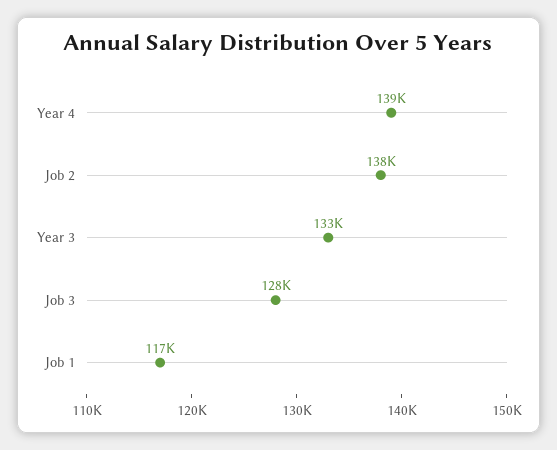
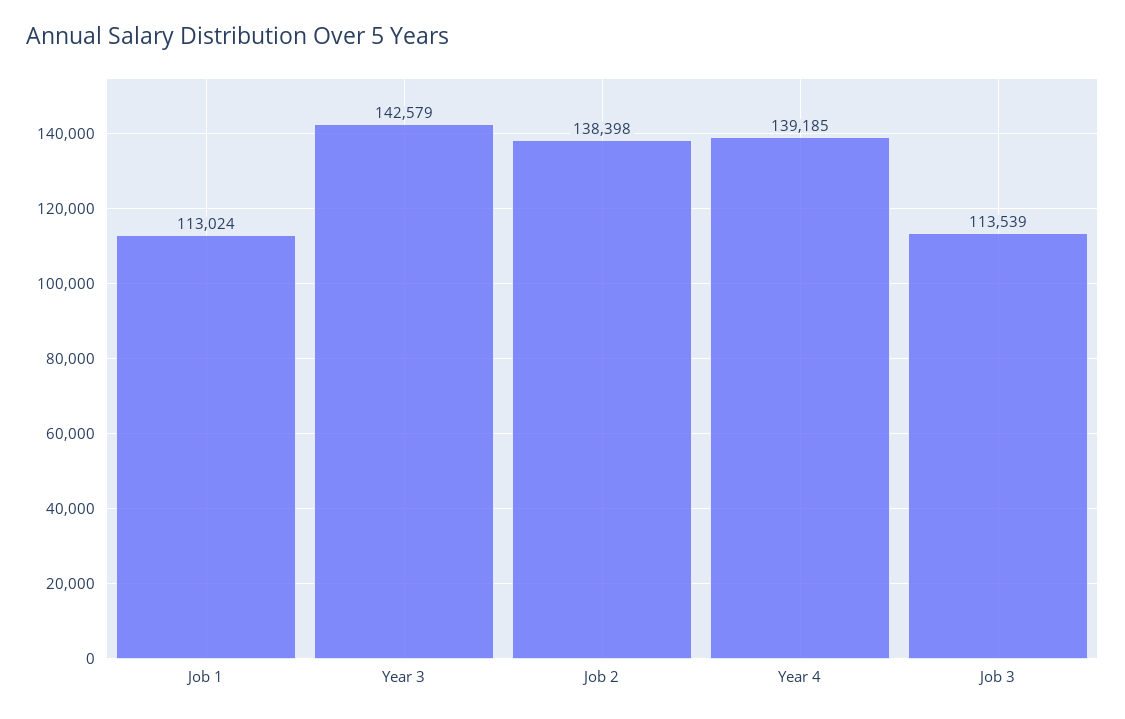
Year 3: 133000 -> 142579
Job 3: 128000 -> 113539
Job 1: 117000 -> 113024

